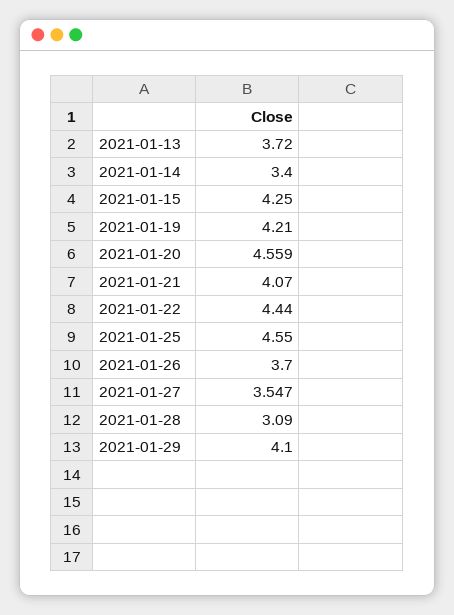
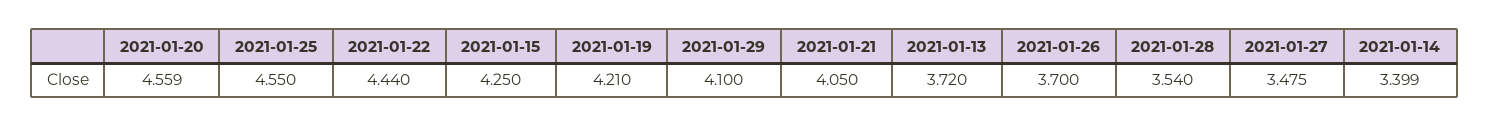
2021-01-14: 3.4 -> 3.399
2021-01-21: 4.07 -> 4.05
2021-01-27: 3.547 -> 3.475
2021-01-28: 3.09 -> 3.54

